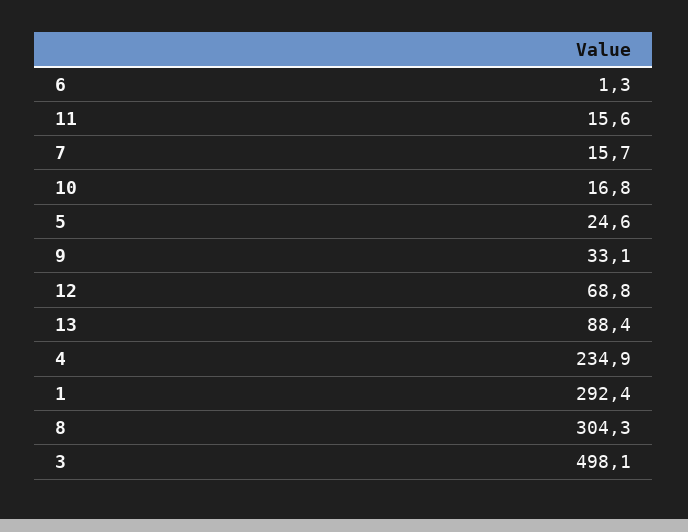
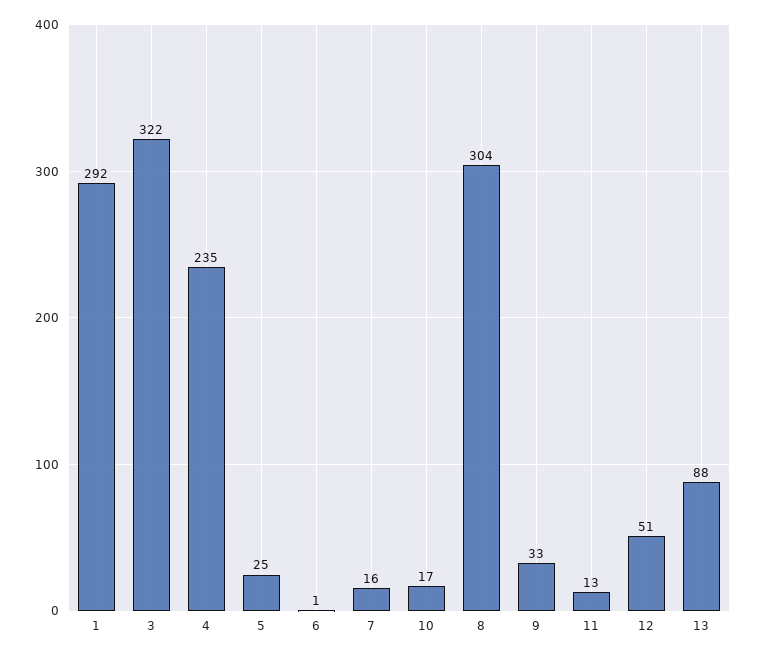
11: 15.6 -> 13
12: 68.8 -> 51
3: 498.1 -> 322

